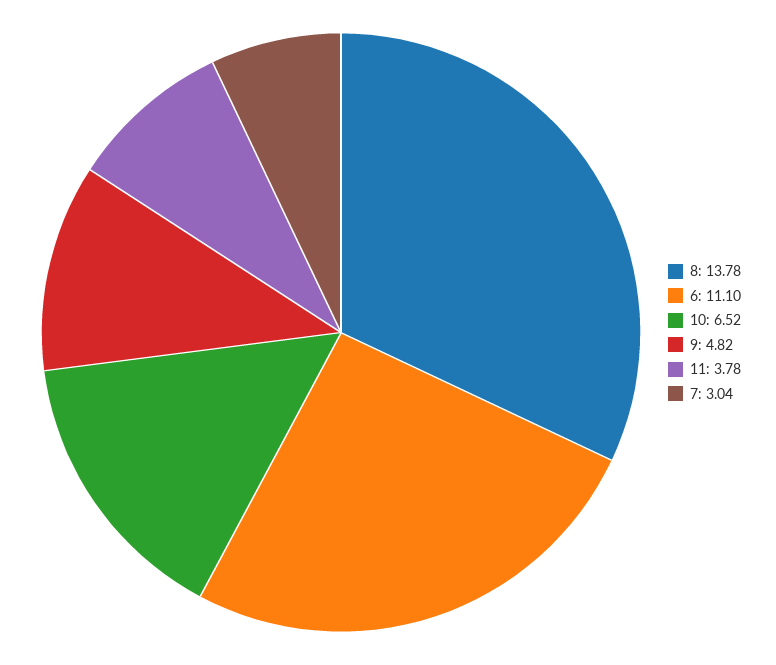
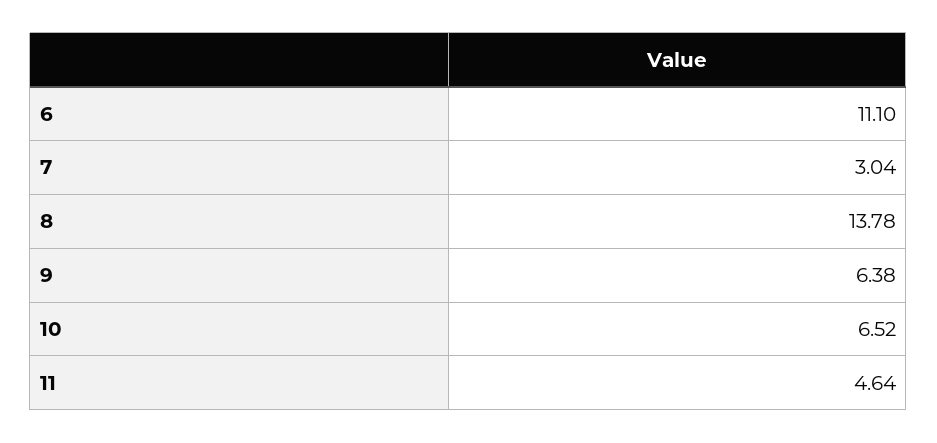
9: 4.82 -> 6.38
11: 3.78 -> 4.64

